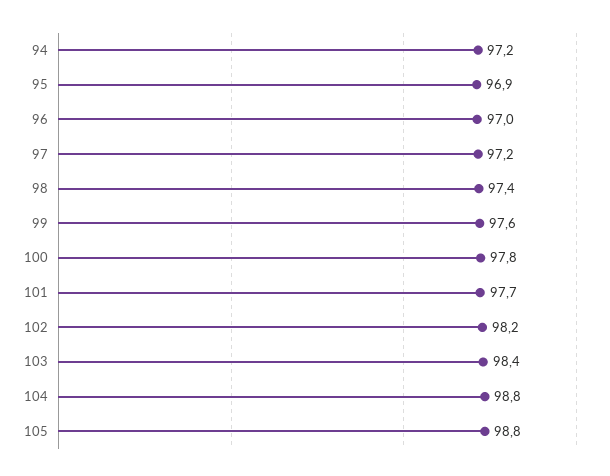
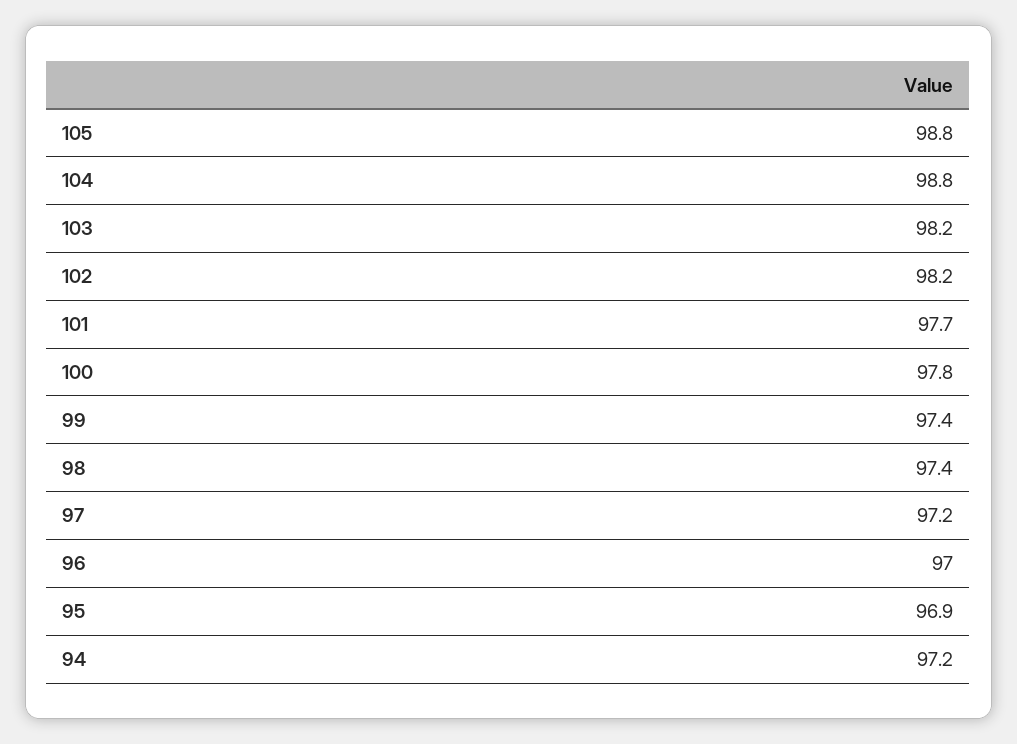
99: 97.6 -> 97.4
103: 98.4 -> 98.2

